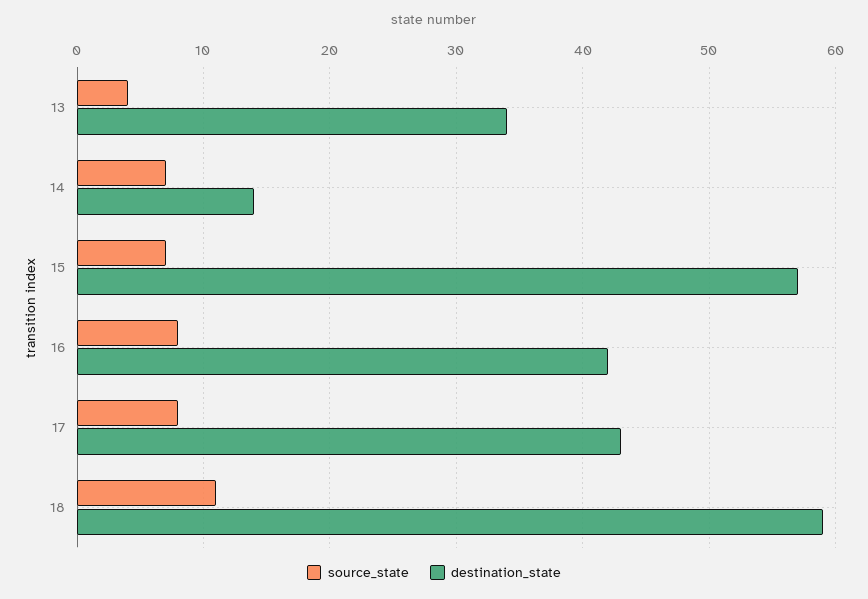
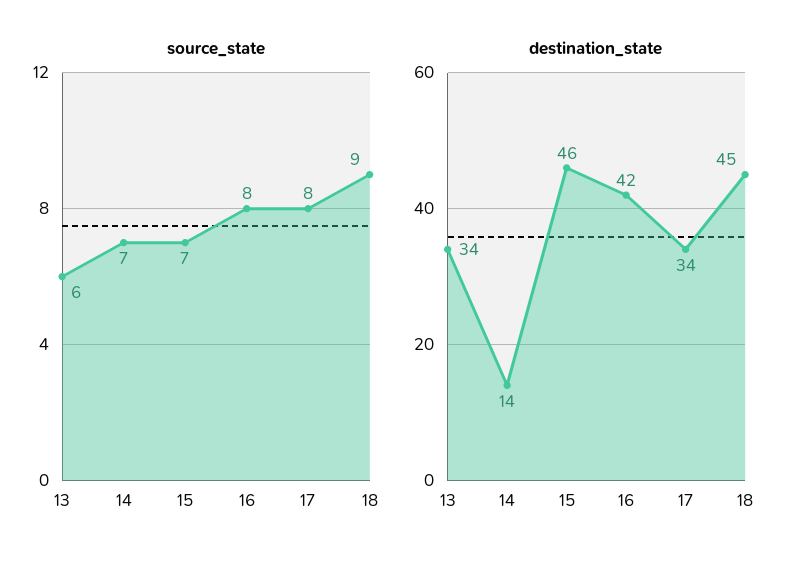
source_state, 13: 4 -> 6
destination_state, 15: 57 -> 46
destination_state, 17: 43 -> 34
source_state, 18: 11 -> 9
destination_state, 18: 59 -> 45

